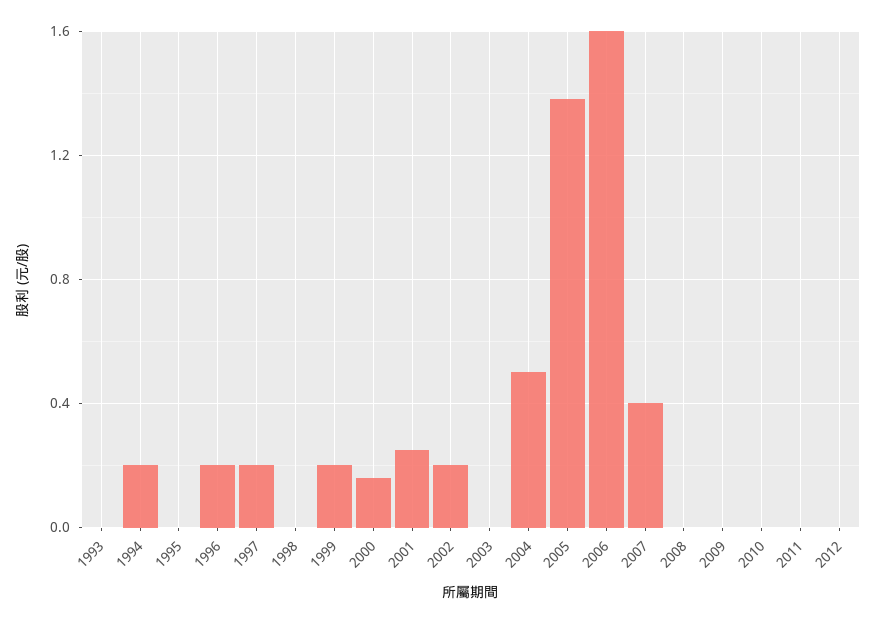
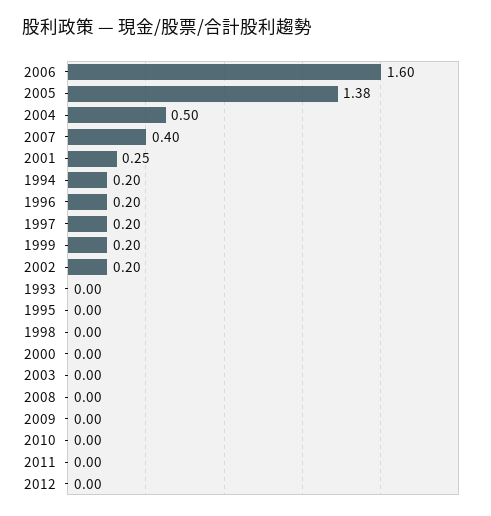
2000: 0.15 -> 0

